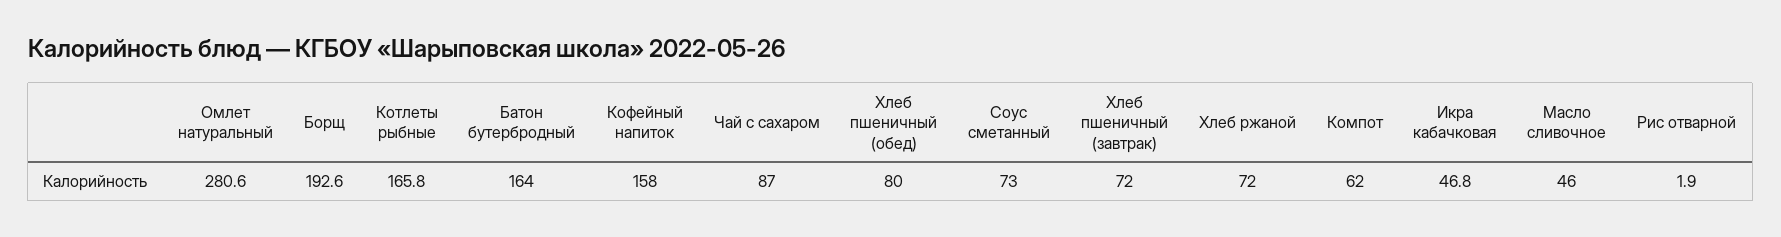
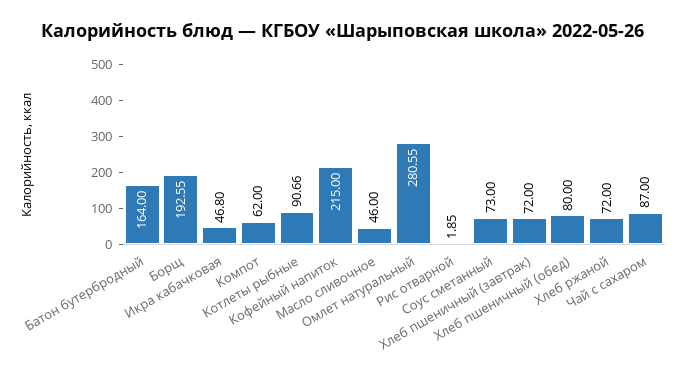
Котлеты рыбные: 165.8 -> 90.66
Кофейный напиток: 158 -> 215

